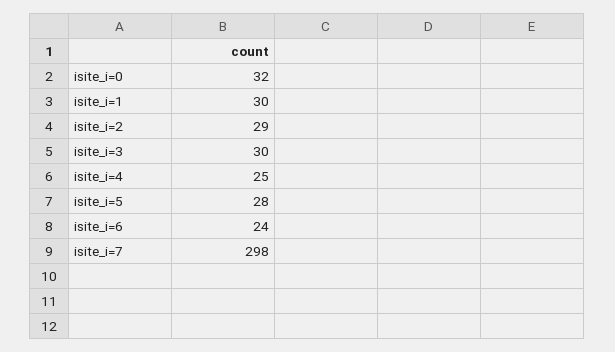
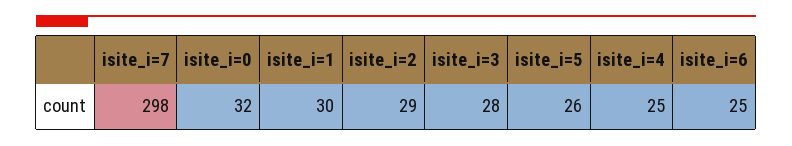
isite_i=3: 30 -> 28
isite_i=5: 28 -> 26
isite_i=6: 24 -> 25

